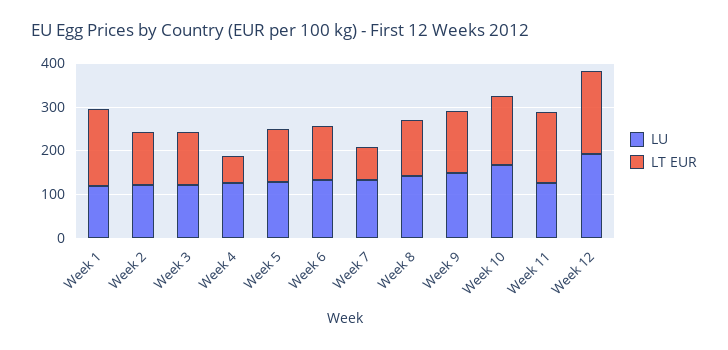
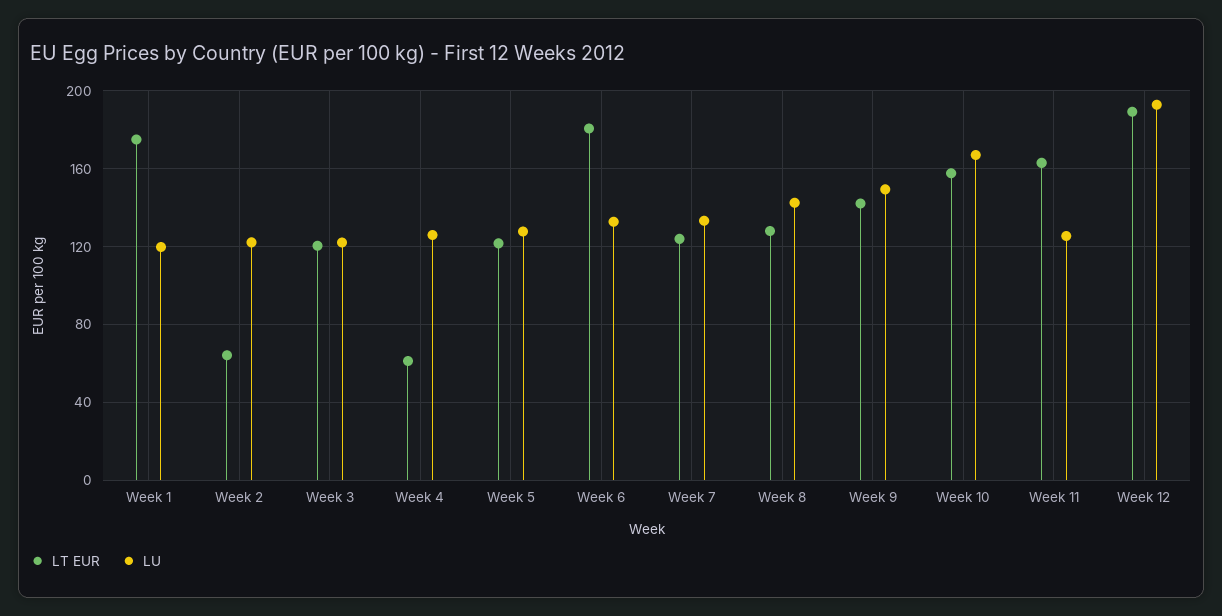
LT EUR, Week 2: 120 -> 65
LT EUR, Week 6: 120 -> 180
LT EUR, Week 7: 80 -> 125

